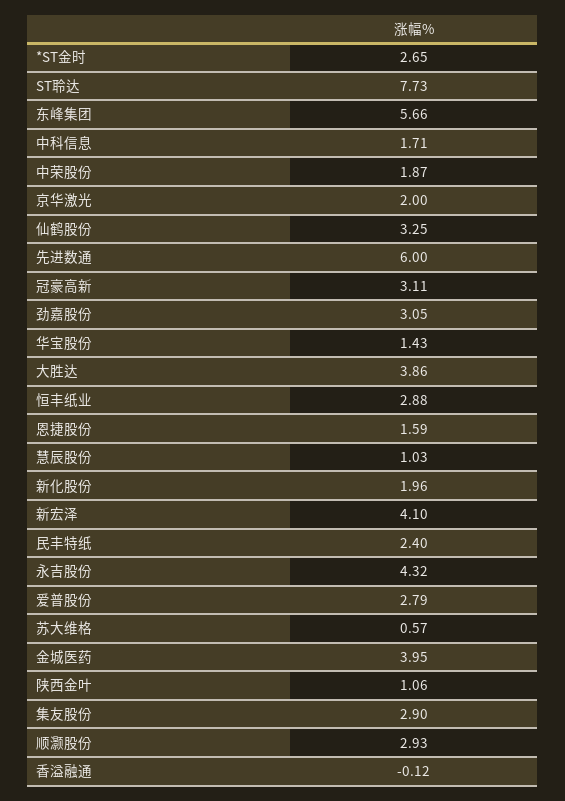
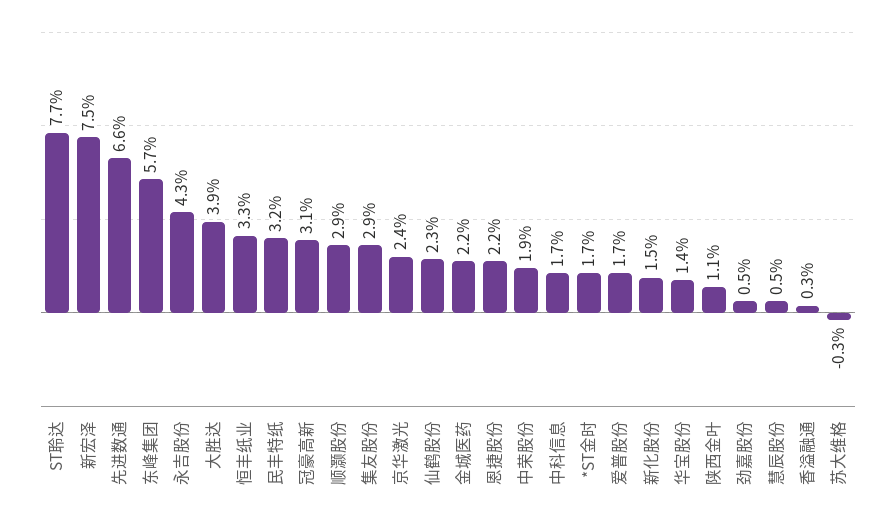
*ST金时: 2.65 -> 1.7
京华激光: 2 -> 2.4
仙鹤股份: 3.25 -> 2.3
先进数通: 6 -> 6.6
劲嘉股份: 3.05 -> 0.5
恒丰纸业: 2.88 -> 3.3
恩捷股份: 1.59 -> 2.2
慧辰股份: 1.03 -> 0.5
新化股份: 1.96 -> 1.5
新宏泽: 4.1 -> 7.5
民丰特纸: 2.4 -> 3.2
爱普股份: 2.79 -> 1.7
苏大维格: 0.57 -> -0.3
金城医药: 3.95 -> 2.2
香溢融通: -0.12 -> 0.3

